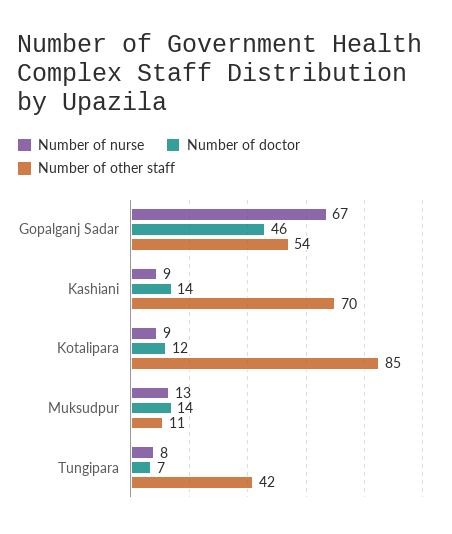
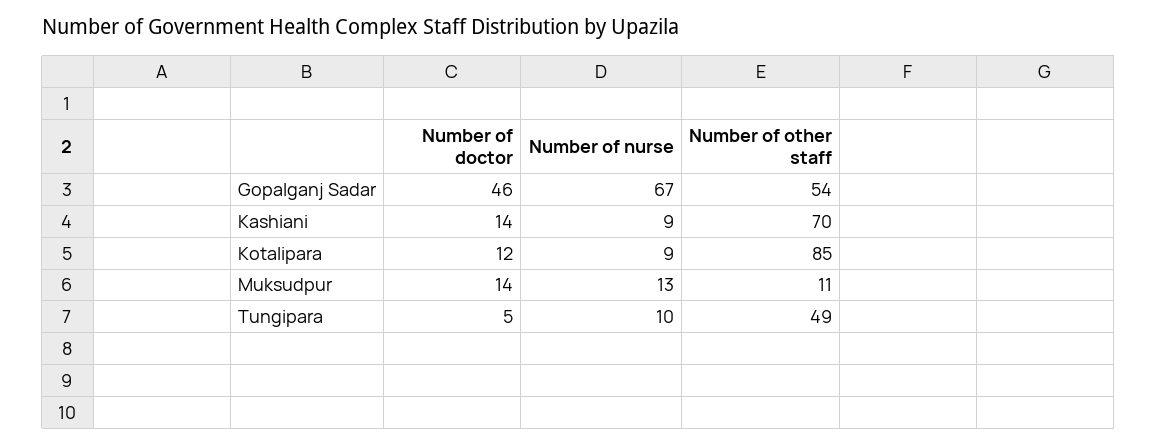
Number of nurse, Tungipara: 8 -> 10
Number of doctor, Tungipara: 7 -> 5
Number of other staff, Tungipara: 42 -> 49

